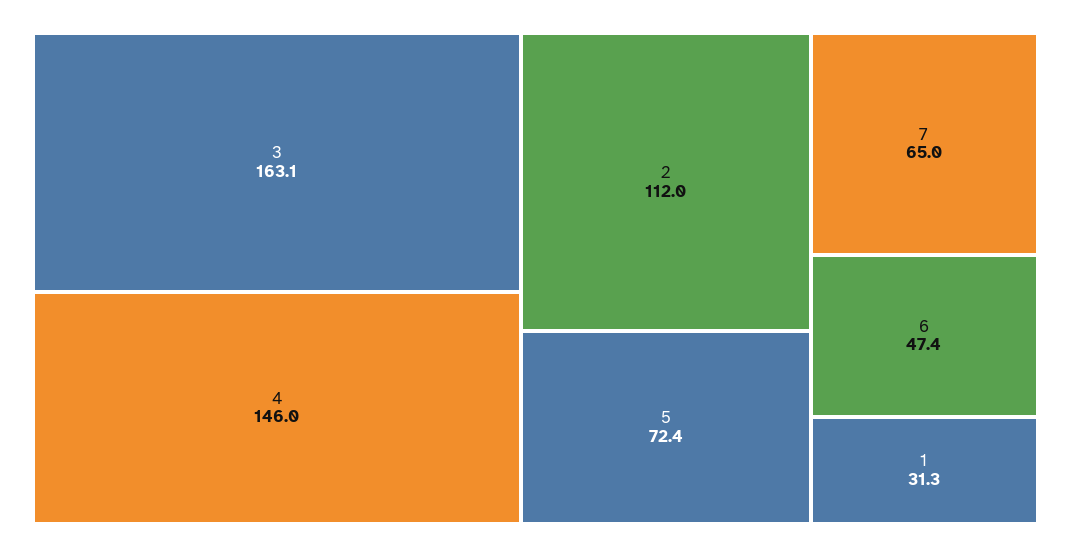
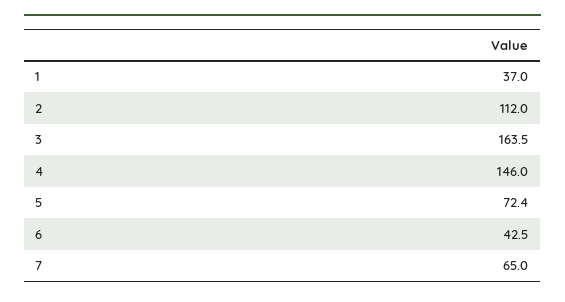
3: 163.1 -> 163.5
6: 47.4 -> 42.5
1: 31.3 -> 37

